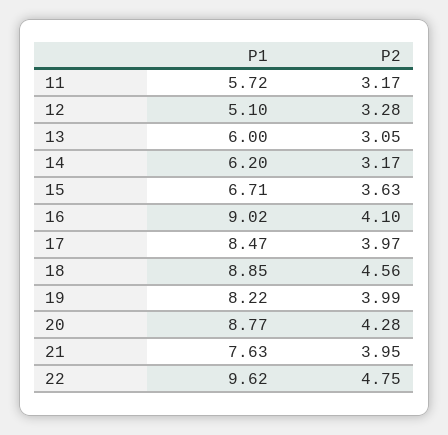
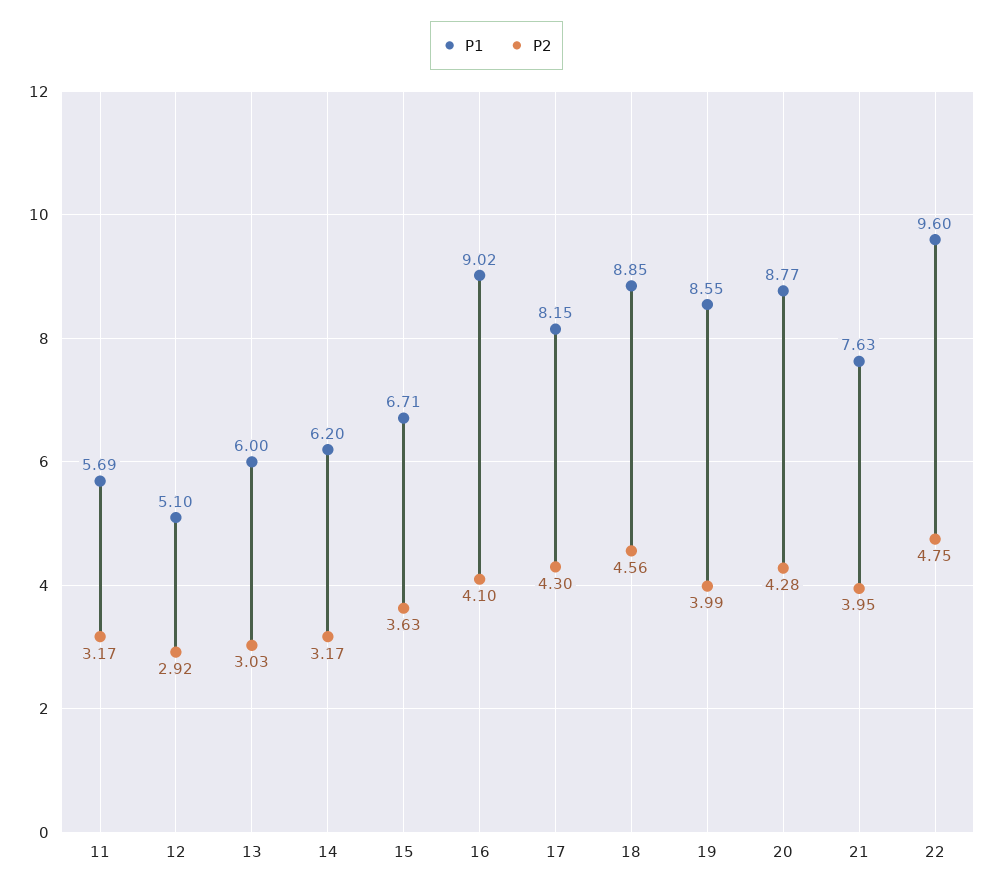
P1, 11: 5.72 -> 5.69
P2, 12: 3.28 -> 2.92
P2, 13: 3.05 -> 3.03
P1, 17: 8.47 -> 8.15
P2, 17: 3.97 -> 4.3
P1, 19: 8.22 -> 8.55
P1, 22: 9.62 -> 9.6

